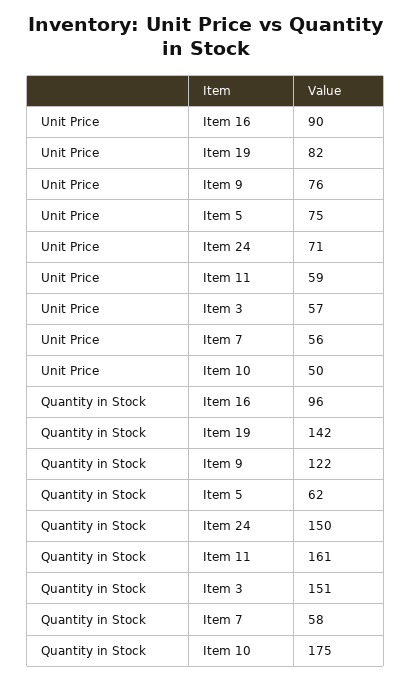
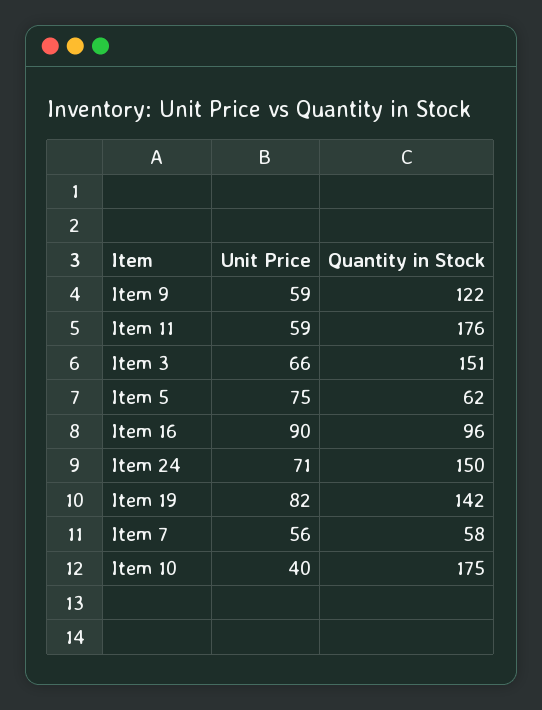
Unit Price, Item 9: 76 -> 59
Unit Price, Item 3: 57 -> 66
Unit Price, Item 10: 50 -> 40
Quantity in Stock, Item 11: 161 -> 176

